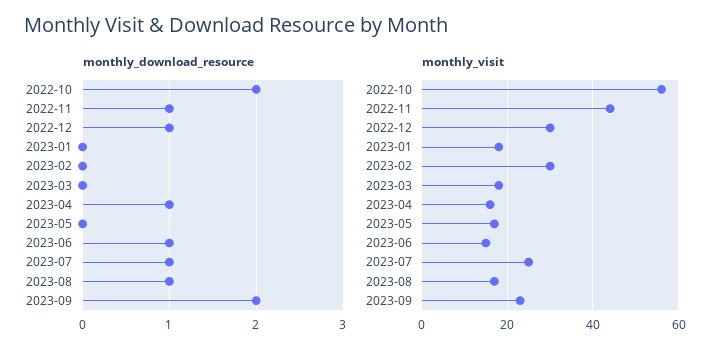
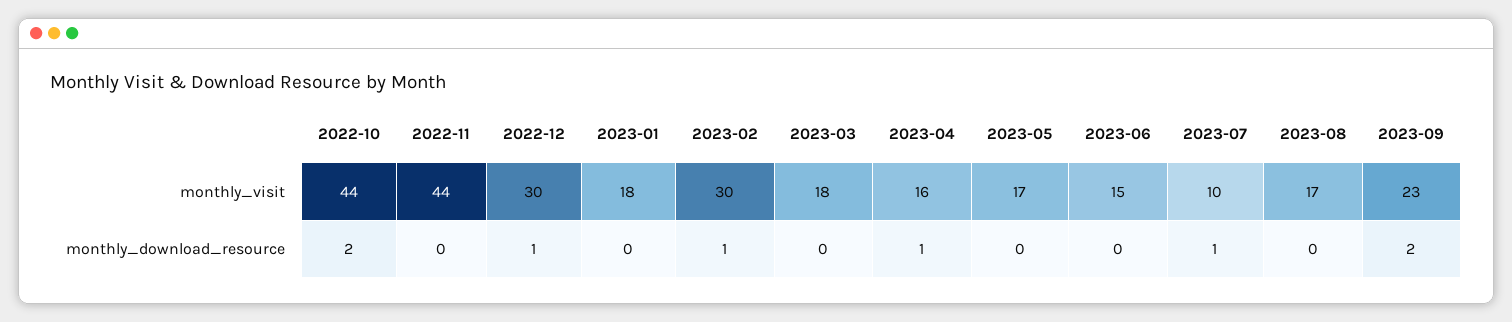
monthly_download_resource, 2022-11: 1 -> 0
monthly_download_resource, 2023-02: 0 -> 1
monthly_download_resource, 2023-06: 1 -> 0
monthly_download_resource, 2023-08: 1 -> 0
monthly_visit, 2022-10: 55 -> 44
monthly_visit, 2023-07: 25 -> 10

